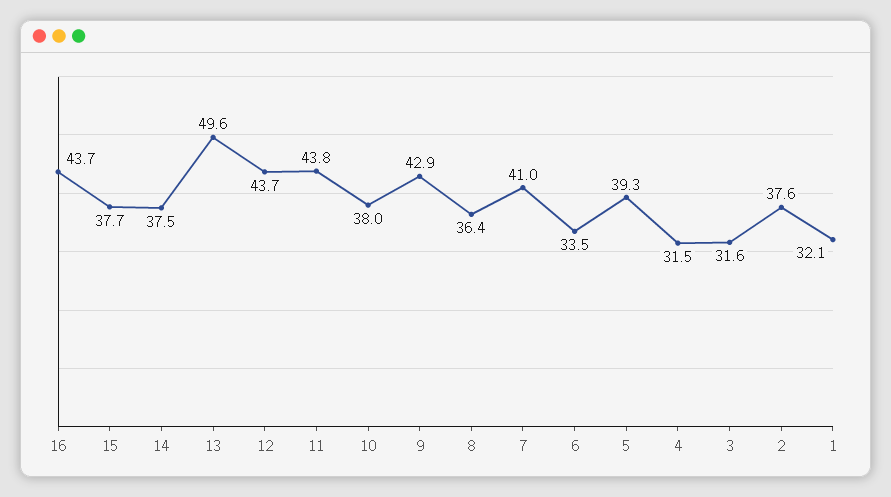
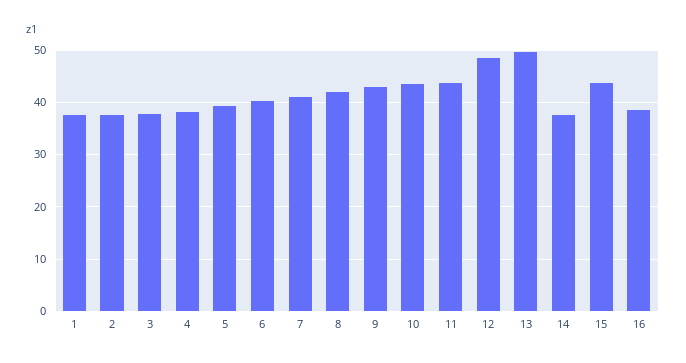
16: 43.7 -> 38
15: 37.7 -> 44
12: 43.7 -> 48
10: 38 -> 44
8: 36.4 -> 42
6: 33.5 -> 40
4: 31.5 -> 38
3: 31.6 -> 38
1: 32.1 -> 38

